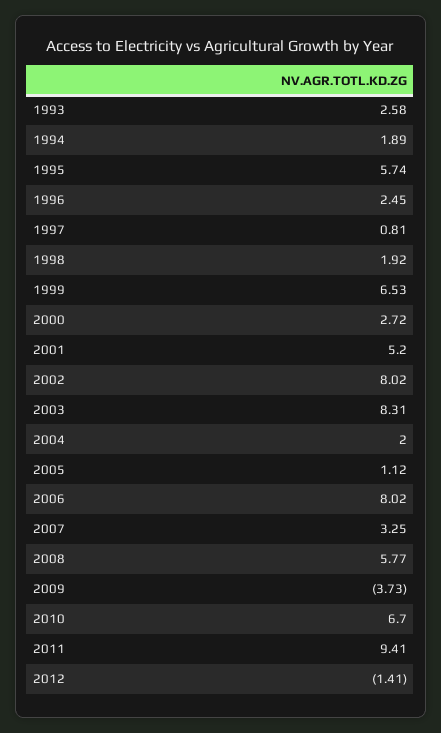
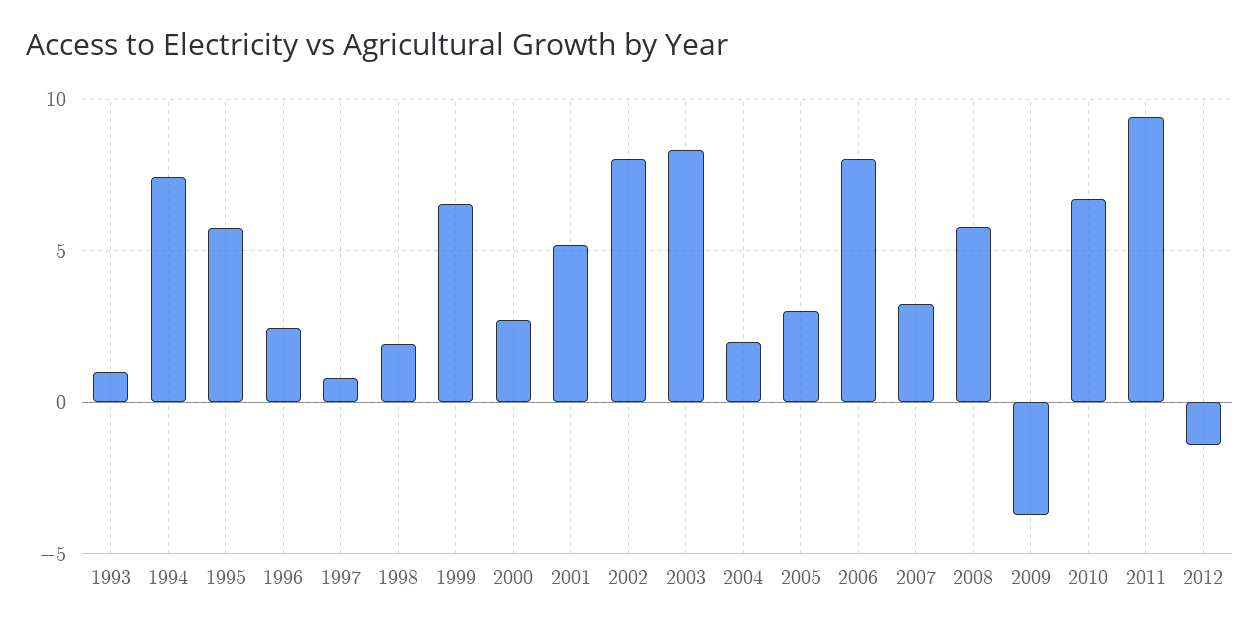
1993: 2.58 -> 1
1994: 1.89 -> 7.5
2005: 1.12 -> 3

